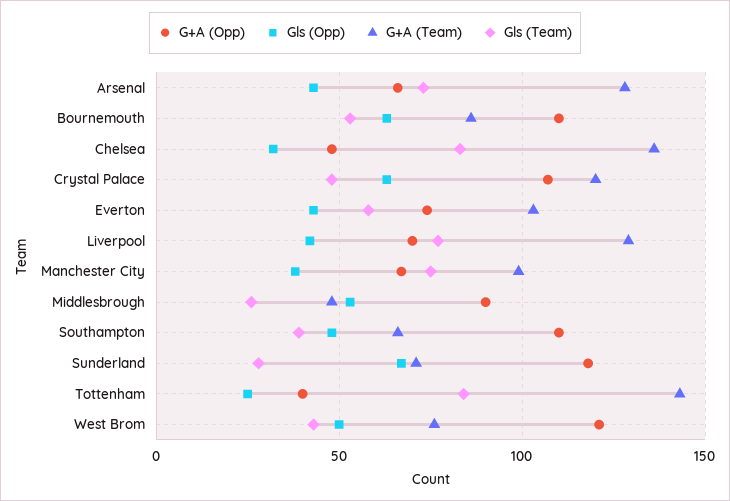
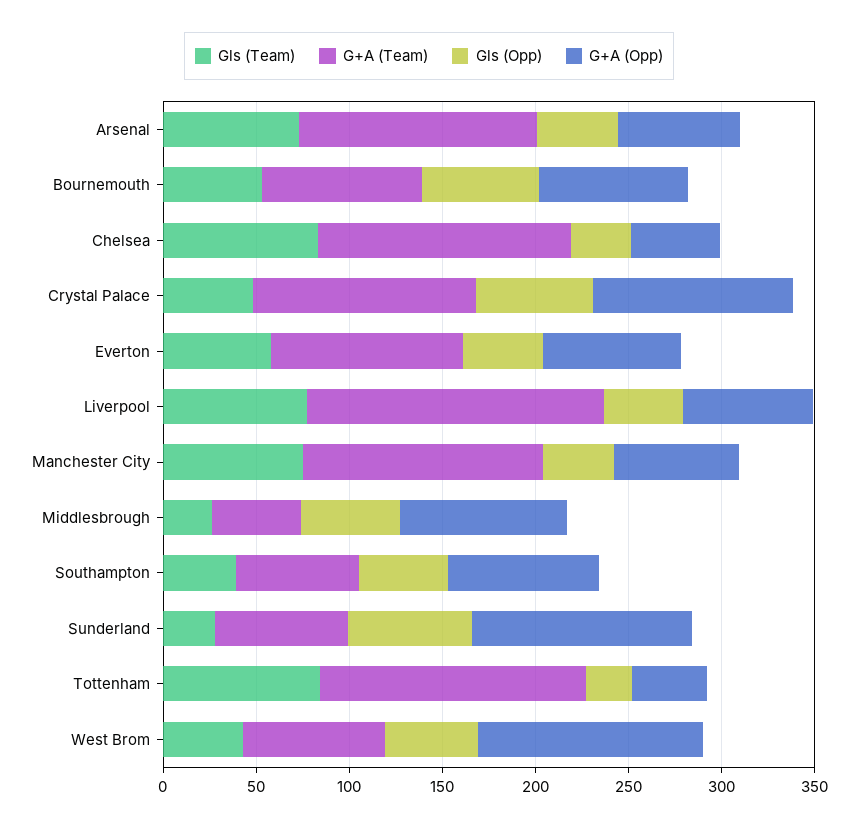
G+A (Opp), Bournemouth: 110 -> 80
G+A (Team), Liverpool: 130 -> 160
G+A (Team), Manchester City: 100 -> 130
G+A (Opp), Southampton: 110 -> 80

